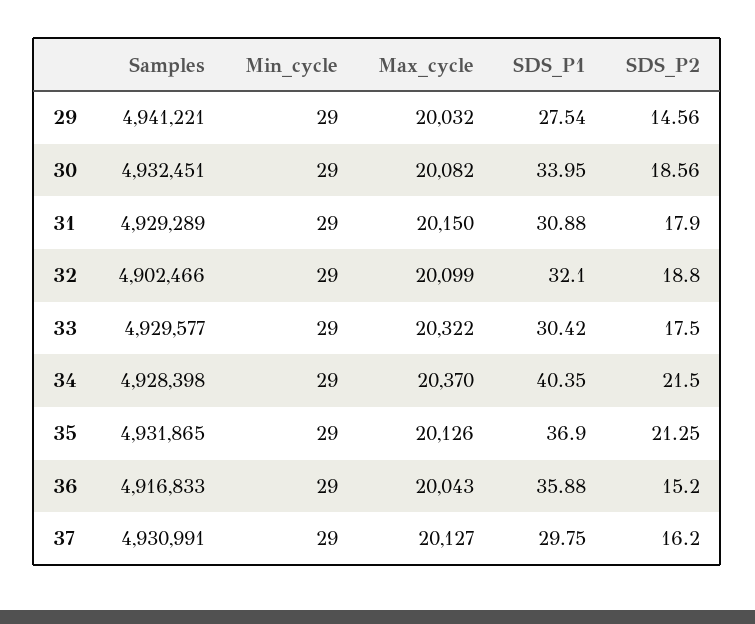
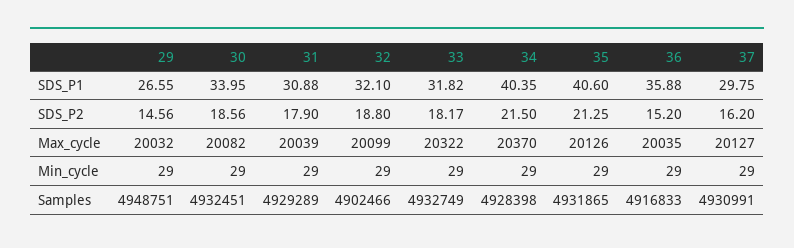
Samples, 29: 4941221 -> 4948751
SDS_P1, 29: 27.54 -> 26.55
Max_cycle, 31: 20150 -> 20039
Samples, 33: 4929577 -> 4932749
SDS_P1, 33: 30.42 -> 31.82
SDS_P2, 33: 17.5 -> 18.17
SDS_P1, 35: 36.9 -> 40.6
Max_cycle, 36: 20043 -> 20035

